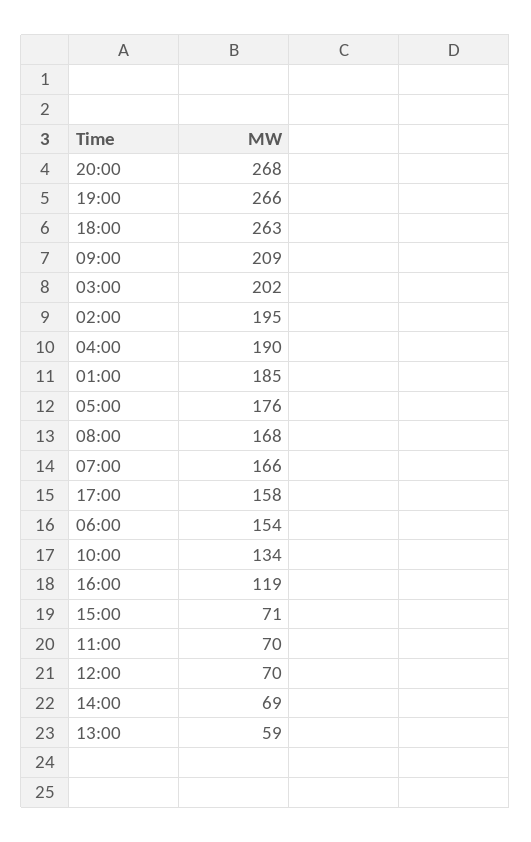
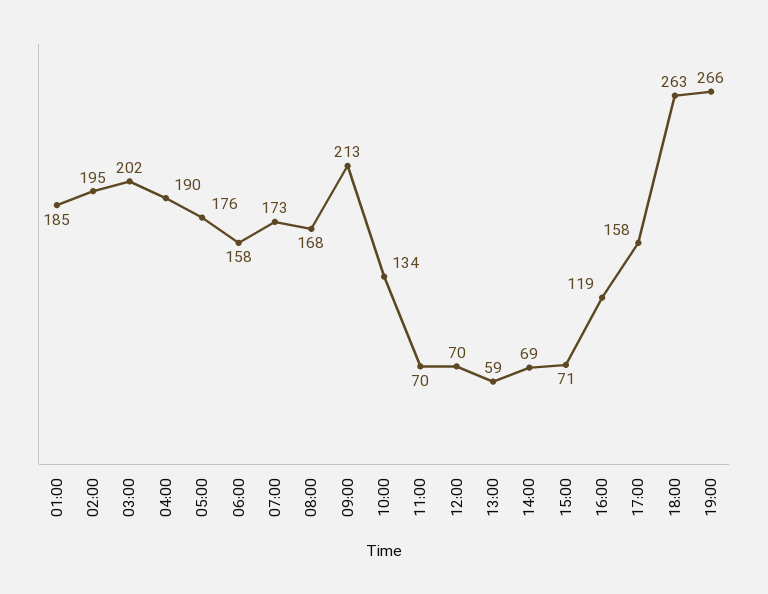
20:00: 268 -> none
09:00: 209 -> 213
07:00: 166 -> 173
06:00: 154 -> 158

